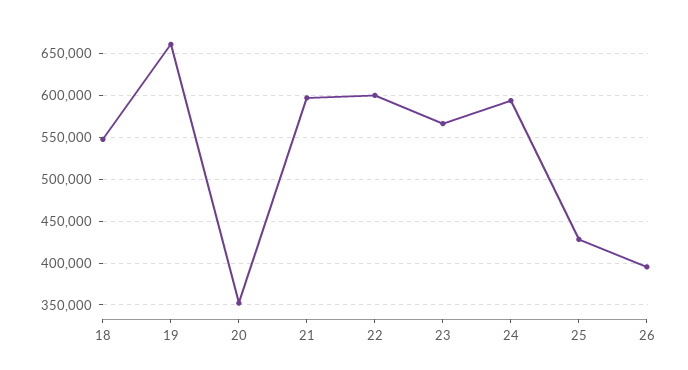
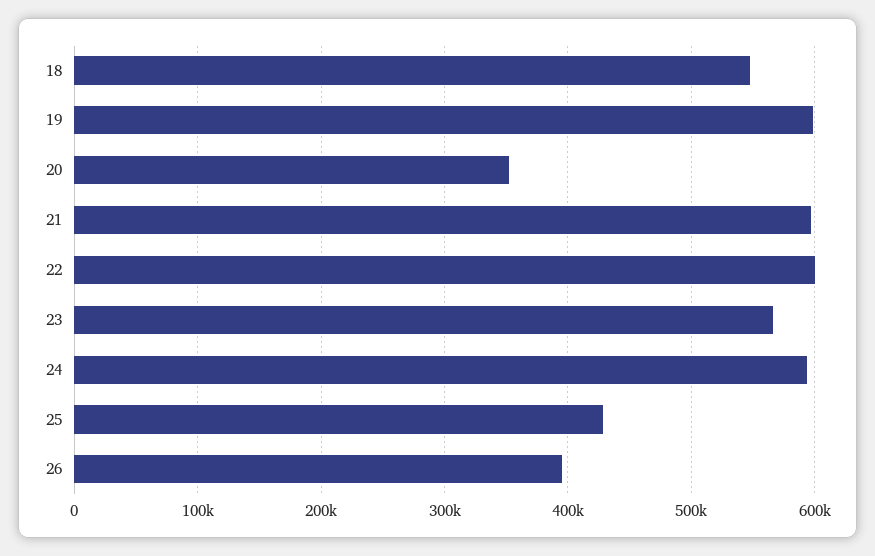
19: 660000 -> 600000

